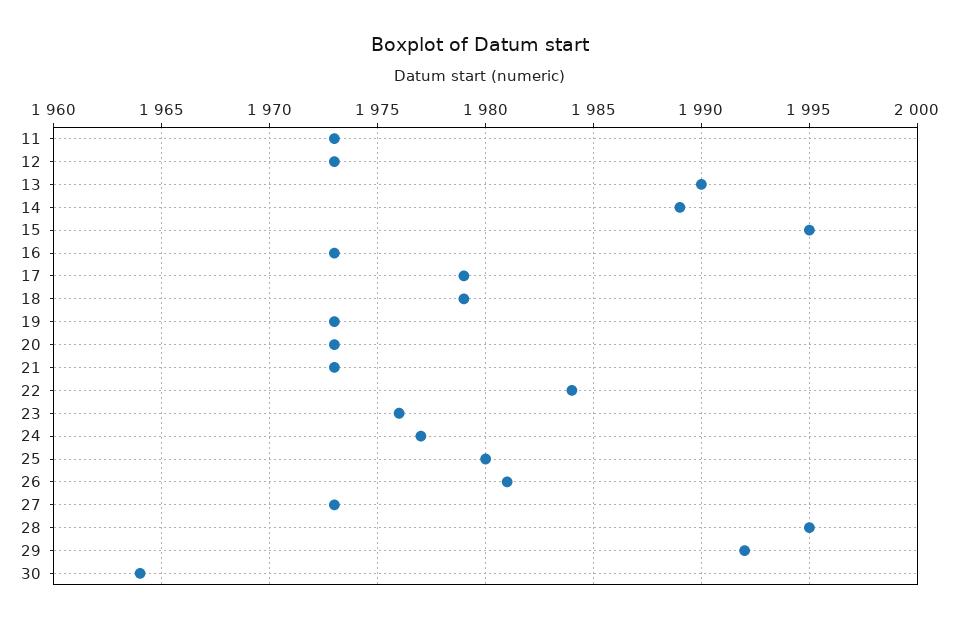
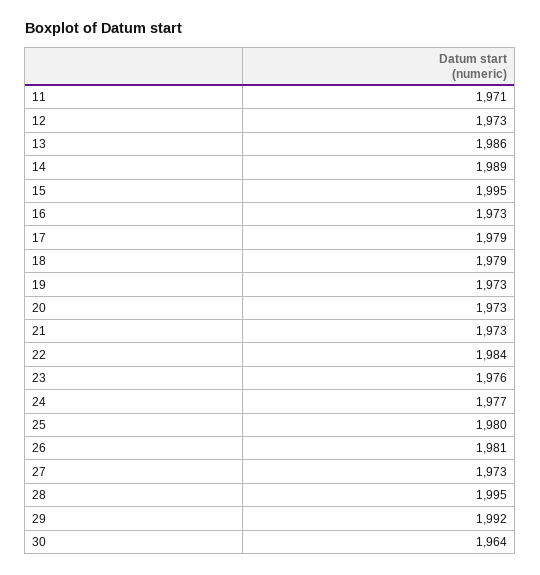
11: 1973 -> 1971
13: 1990 -> 1986

